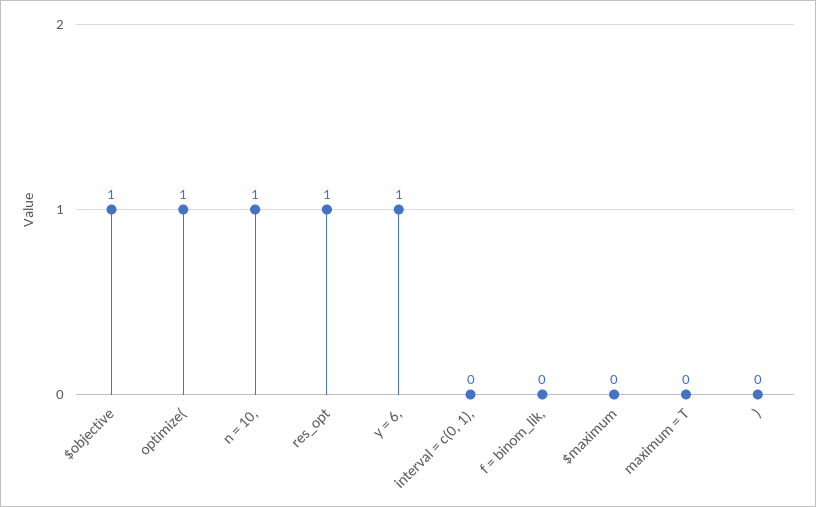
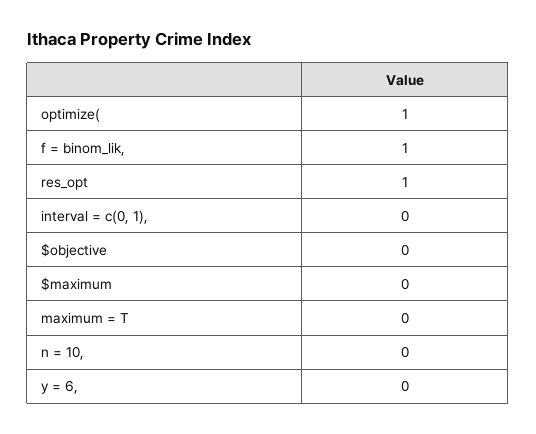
$objective: 1 -> 0
n = 10,: 1 -> 0
y = 6,: 1 -> 0
f = binom_lik,: 0 -> 1
): 0 -> none

